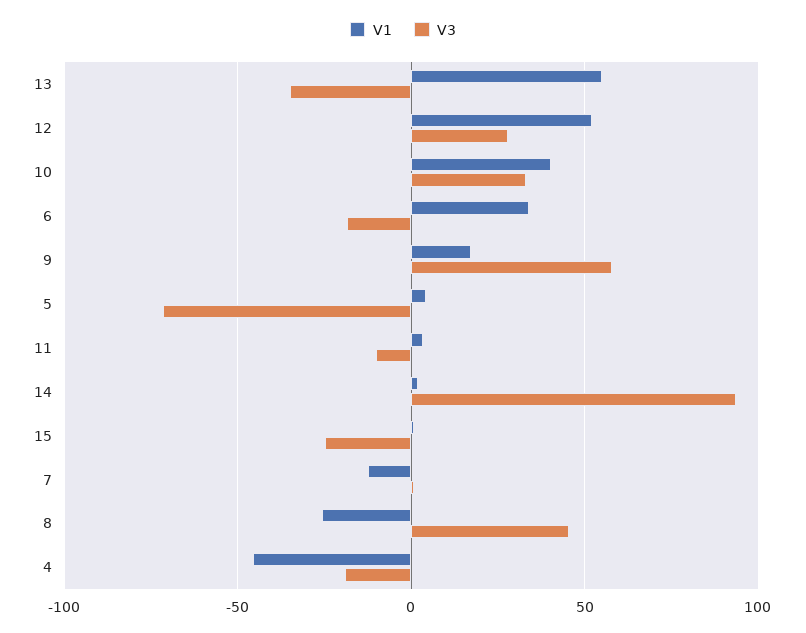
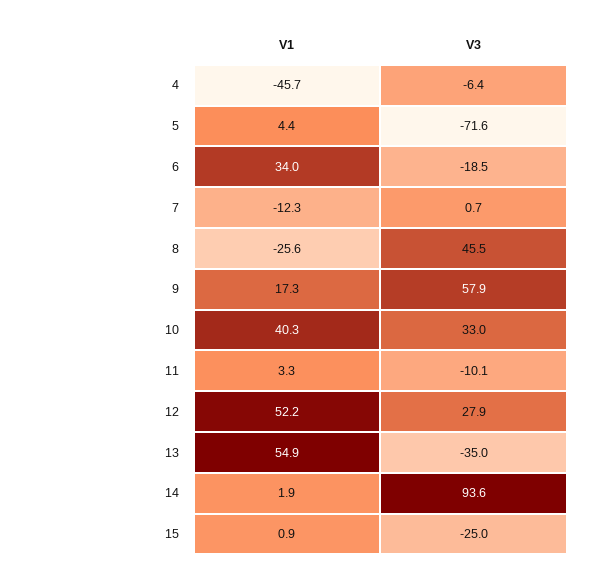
V3, 4: -20 -> -6.4

